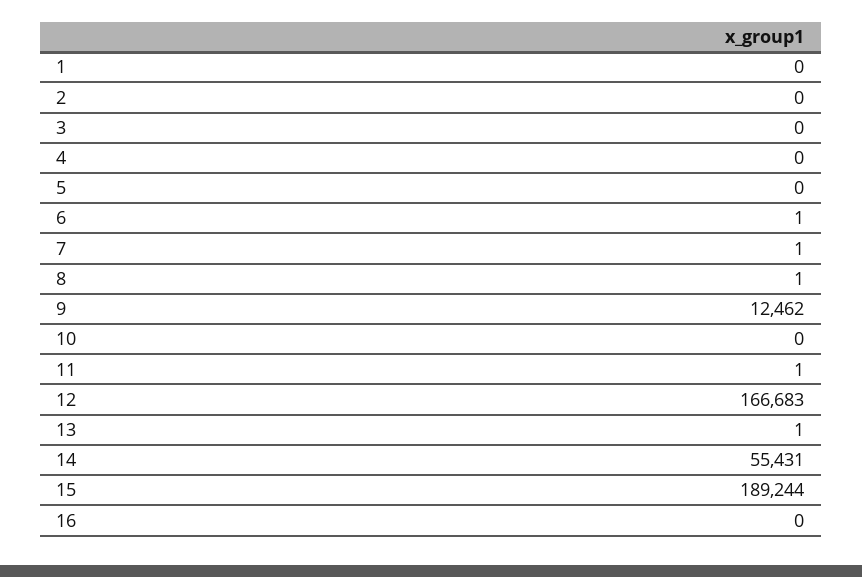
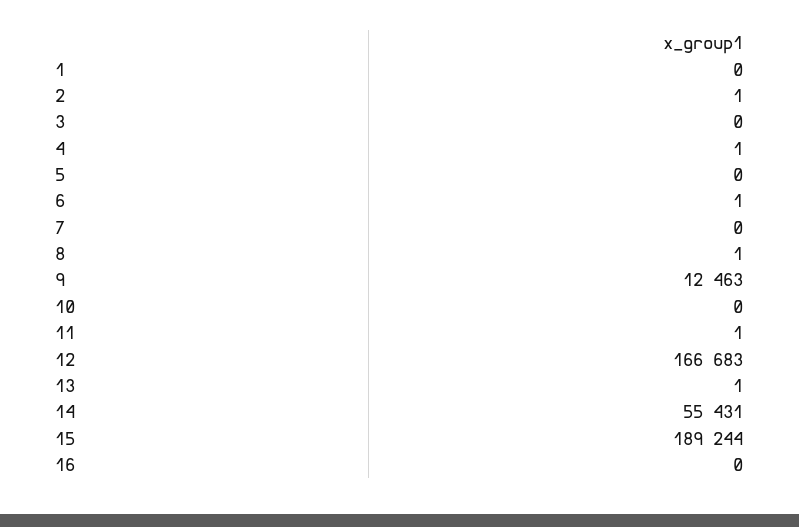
2: 0 -> 1
4: 0 -> 1
7: 1 -> 0
9: 12462 -> 12463

